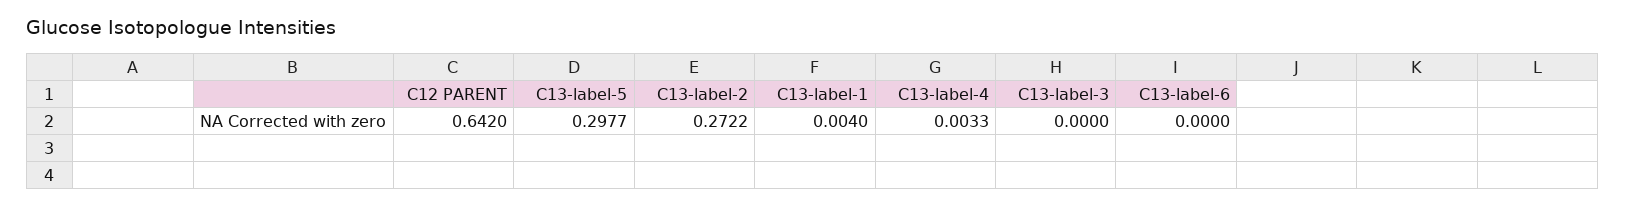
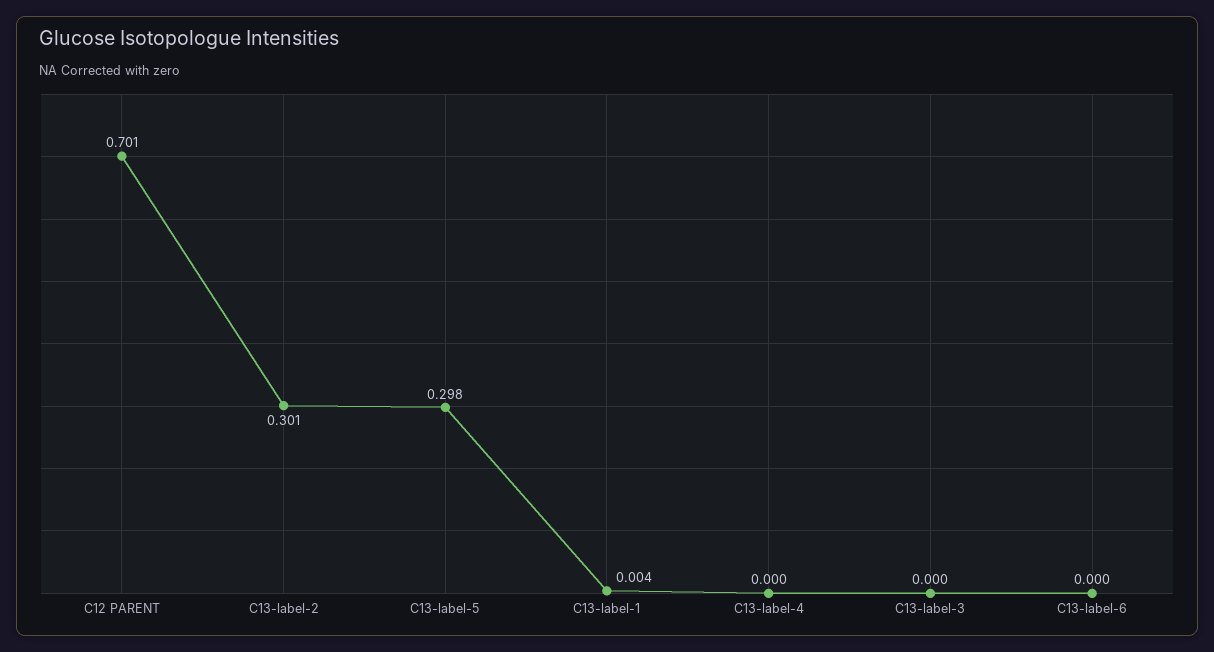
C12 PARENT: 0.642 -> 0.701
C13-label-2: 0.2722 -> 0.301
C13-label-4: 0.0033 -> 0

